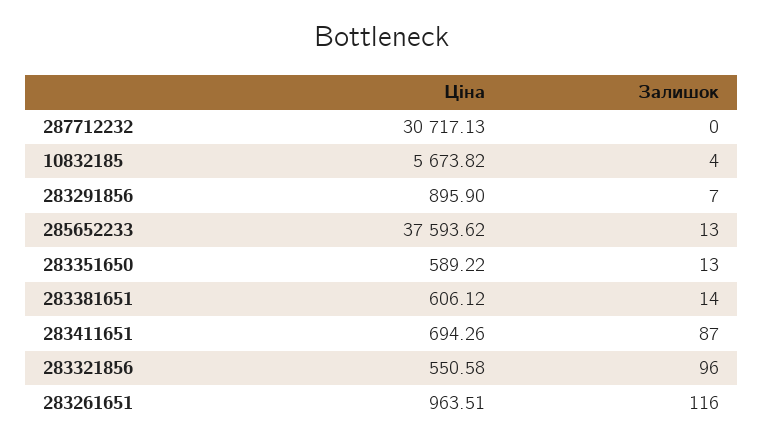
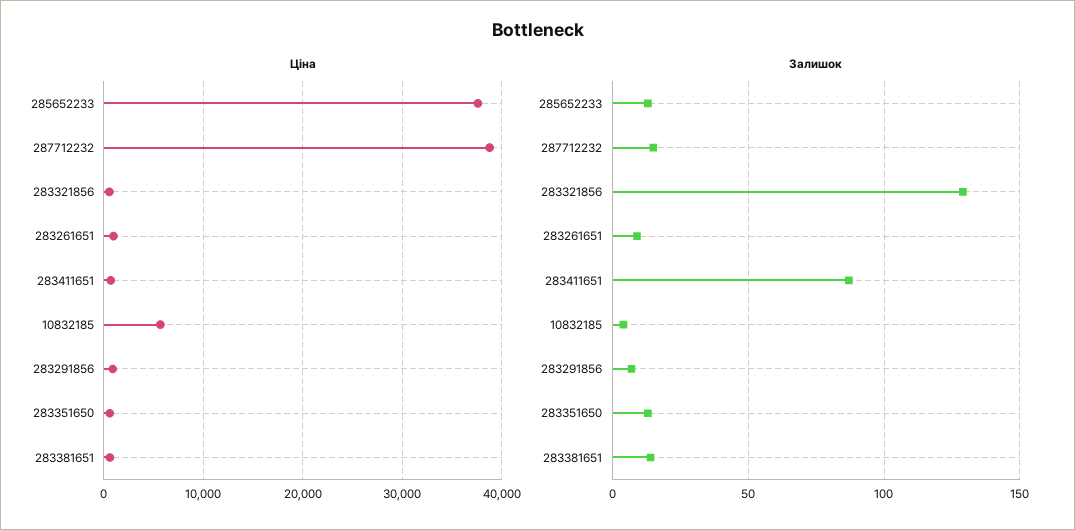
Ціна, 287712232: 30717.13 -> 39000
Залишок, 287712232: 0 -> 15
Залишок, 283321856: 96 -> 130
Залишок, 283261651: 116 -> 10

